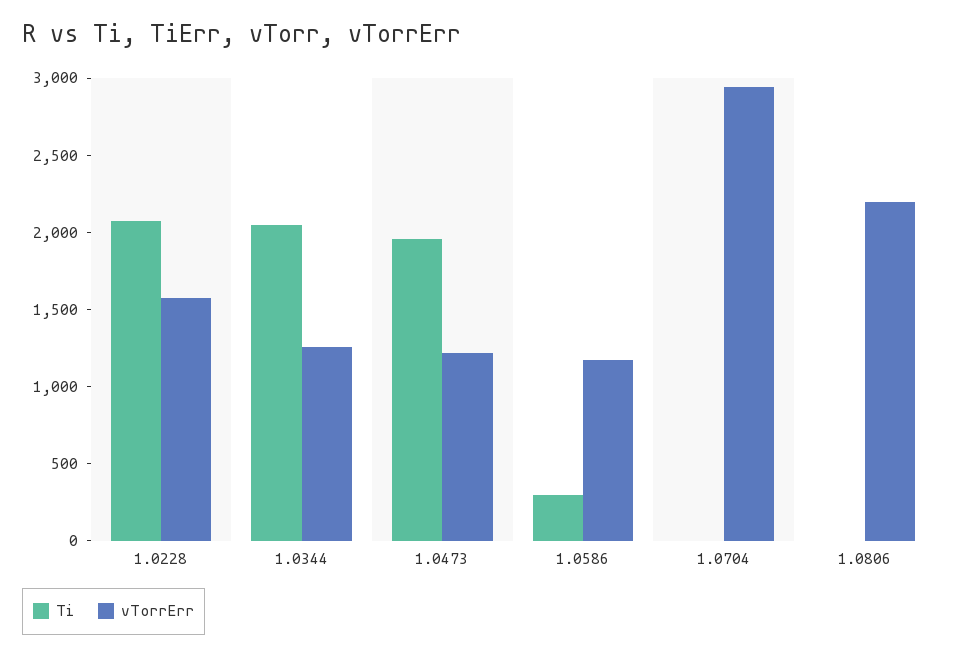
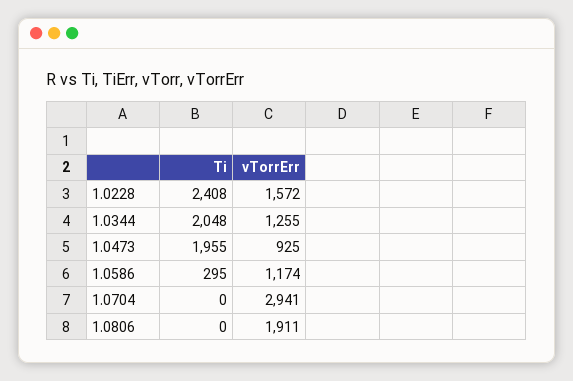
Ti, 1.0228: 2100 -> 2408
vTorrErr, 1.0473: 1200 -> 925
vTorrErr, 1.0806: 2200 -> 1911

